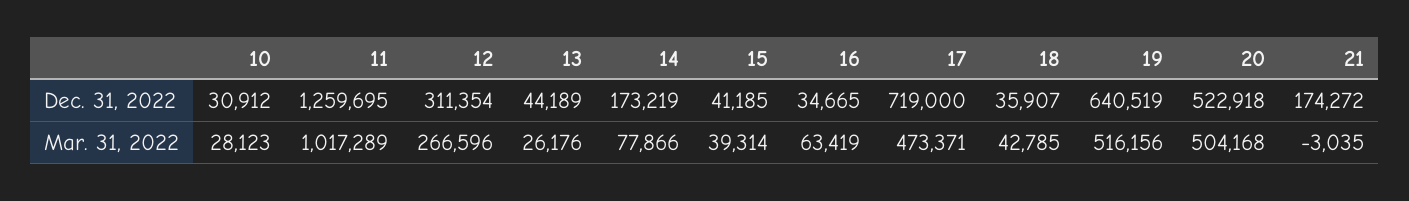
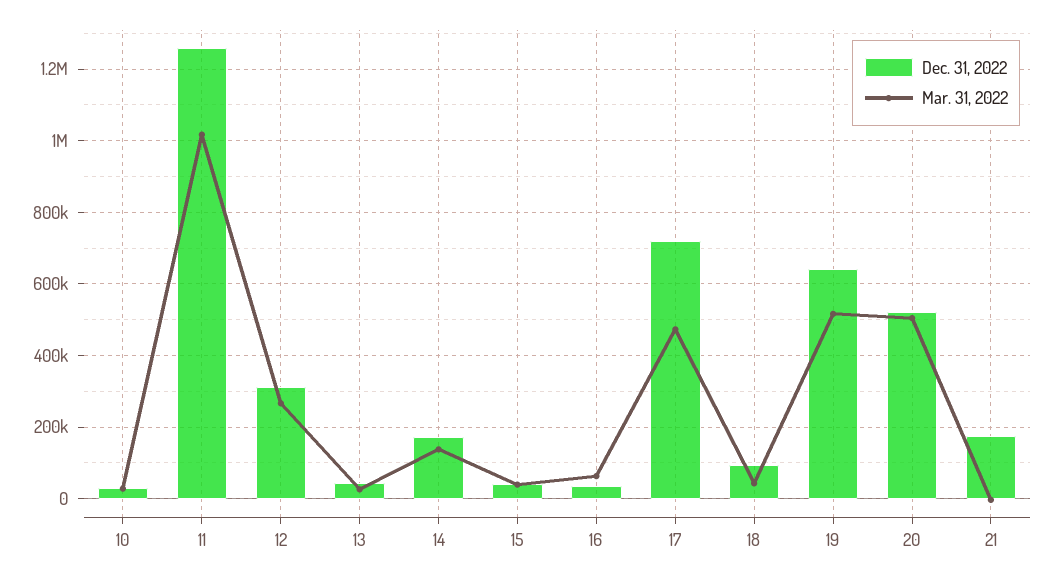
Dec. 31, 2022, 18: 35907 -> 100000
Mar. 31, 2022, 14: 77866 -> 140000

